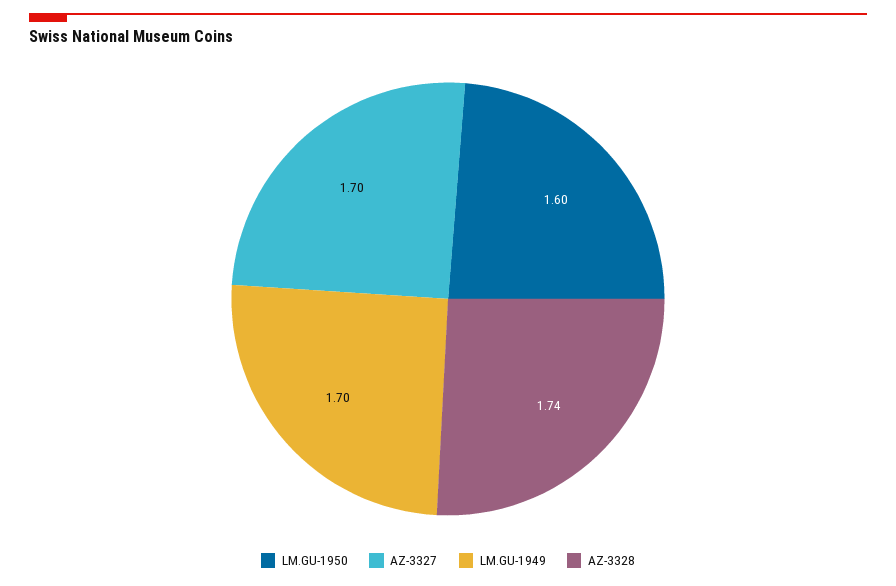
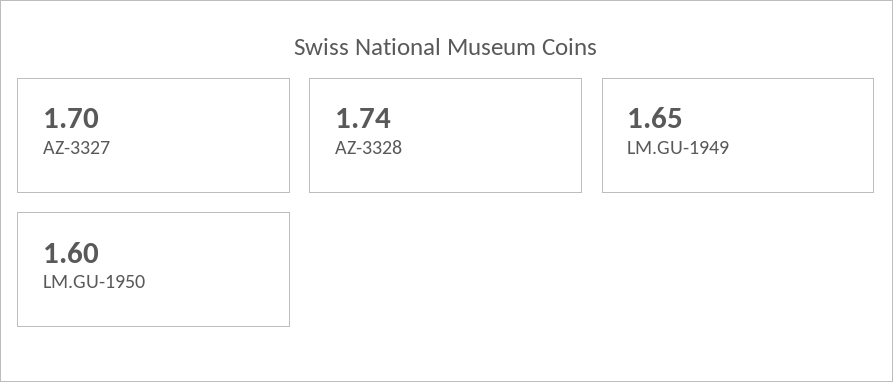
LM.GU-1949: 1.7 -> 1.65

